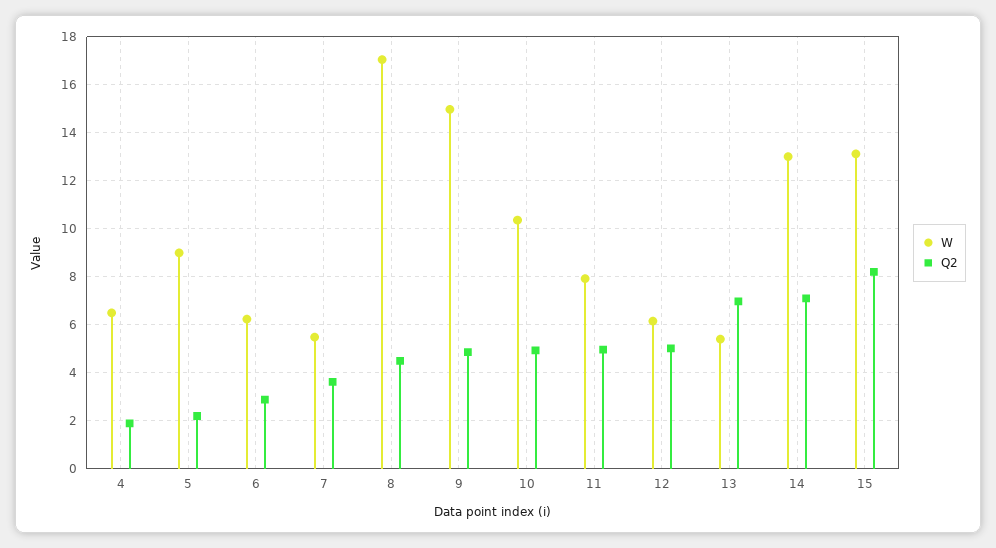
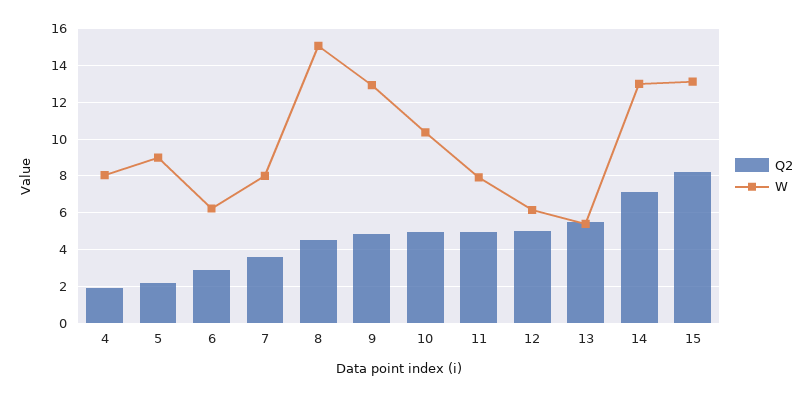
W, 4: 6.5 -> 8
W, 7: 5.5 -> 8
W, 8: 17 -> 15
W, 9: 15 -> 13
Q2, 13: 7 -> 5.5

